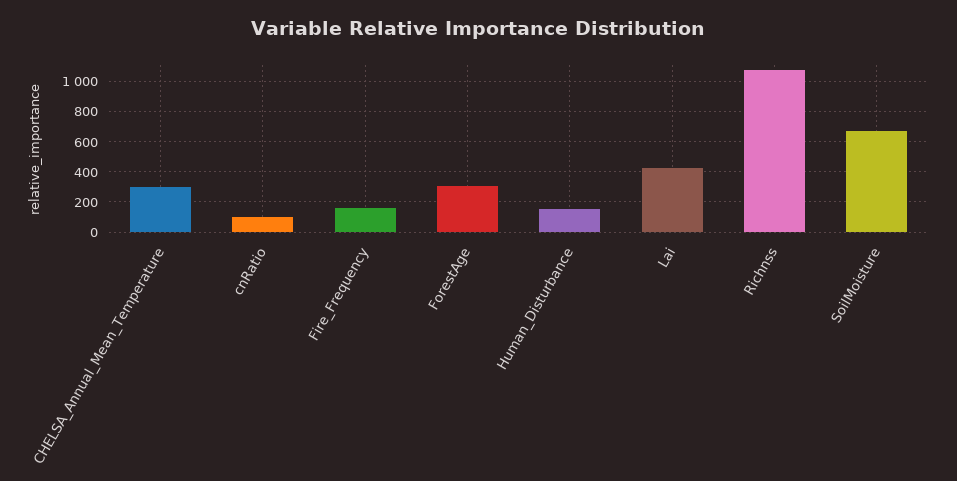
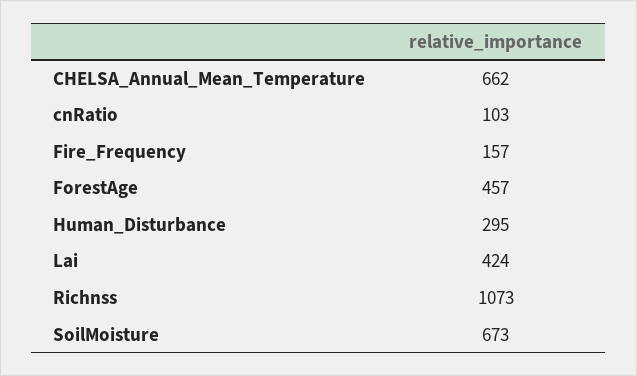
CHELSA_Annual_Mean_Temperature: 300 -> 662
ForestAge: 300 -> 457
Human_Disturbance: 150 -> 295

